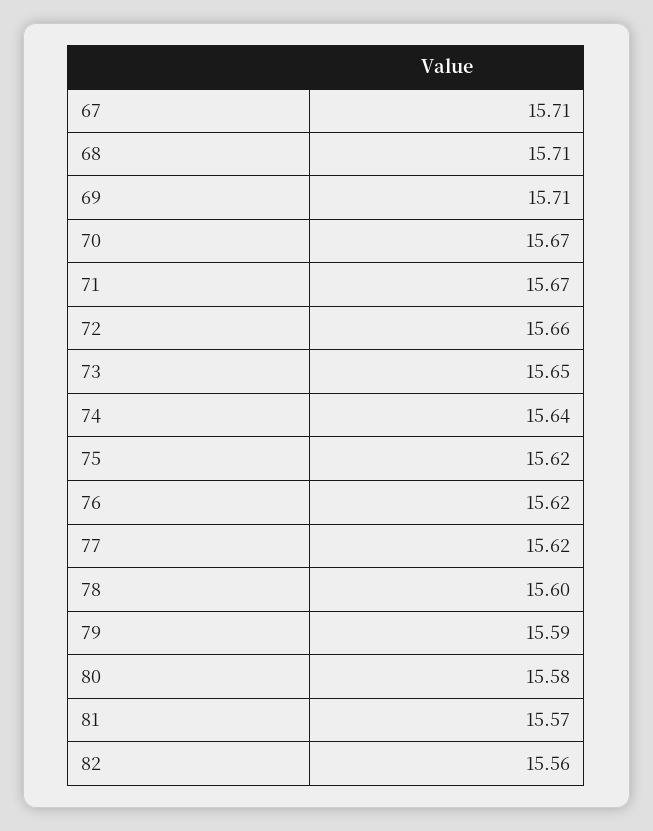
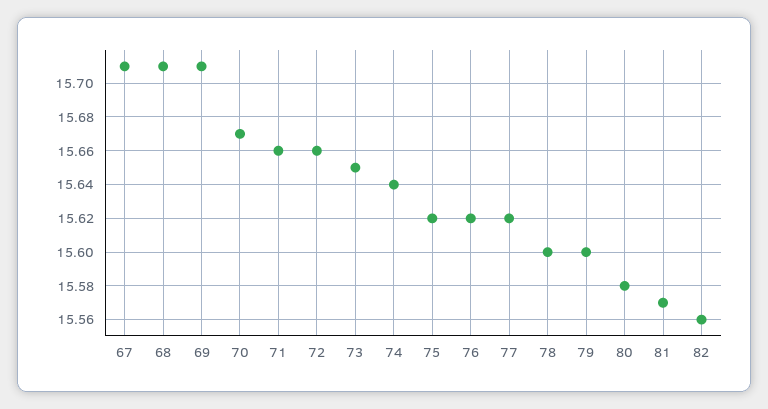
71: 15.67 -> 15.66
79: 15.59 -> 15.6

